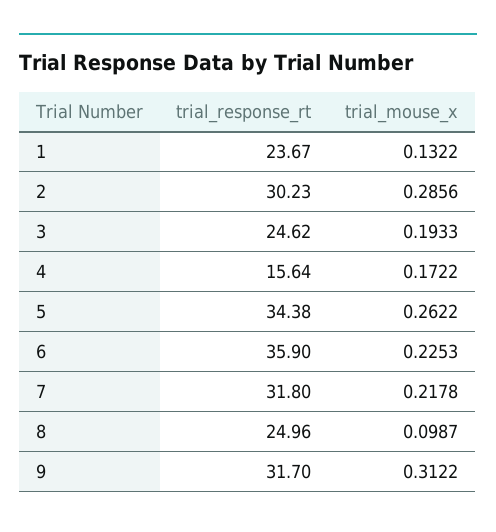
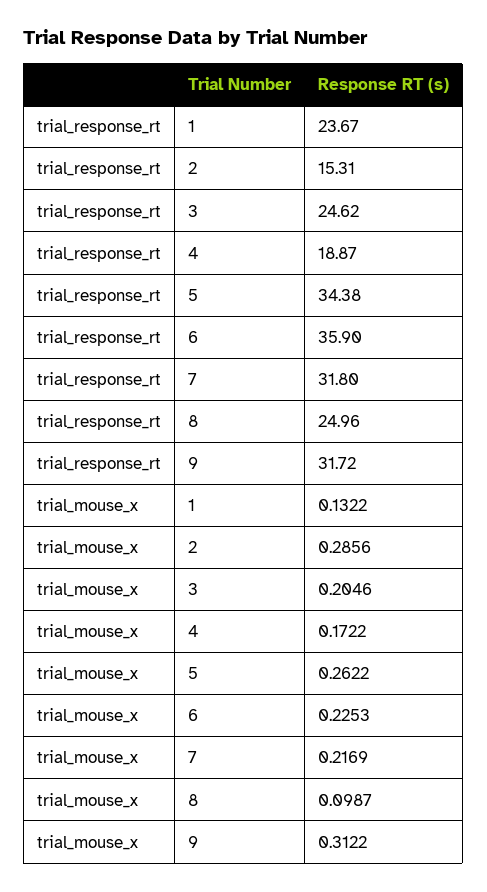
trial_response_rt, 2: 30.23 -> 15.31
trial_mouse_x, 3: 0.1933 -> 0.2046
trial_response_rt, 4: 15.64 -> 18.87
trial_mouse_x, 7: 0.2178 -> 0.2169
trial_response_rt, 9: 31.7 -> 31.72

